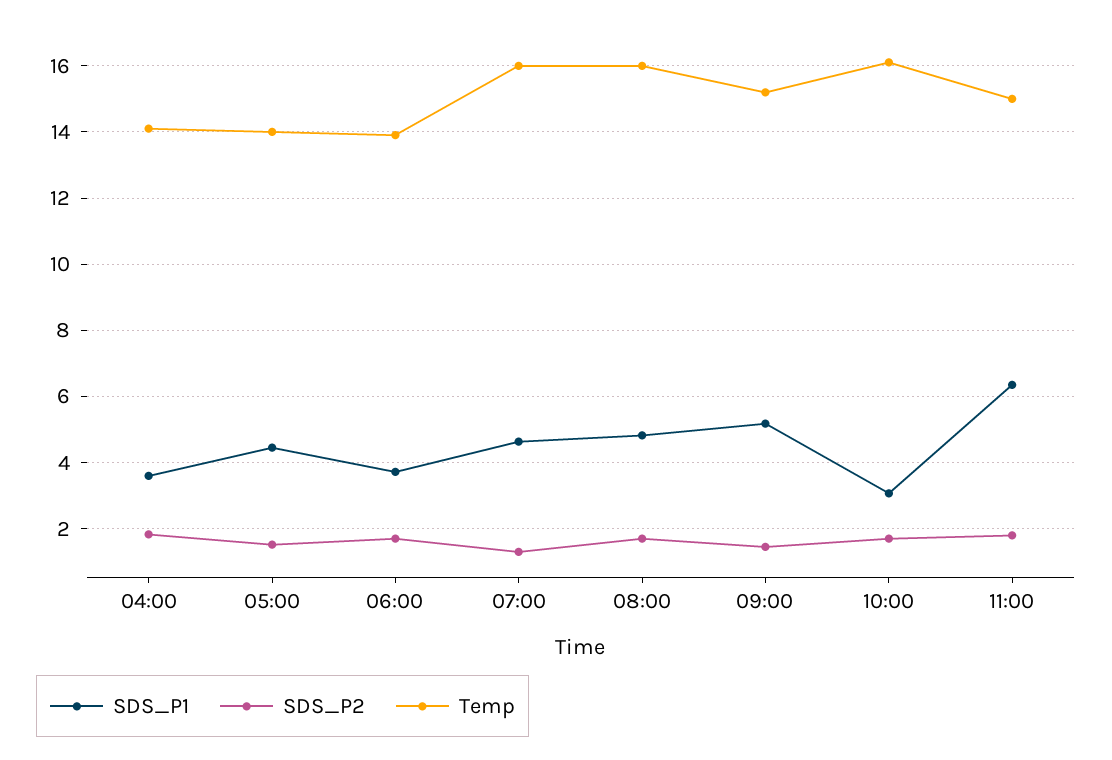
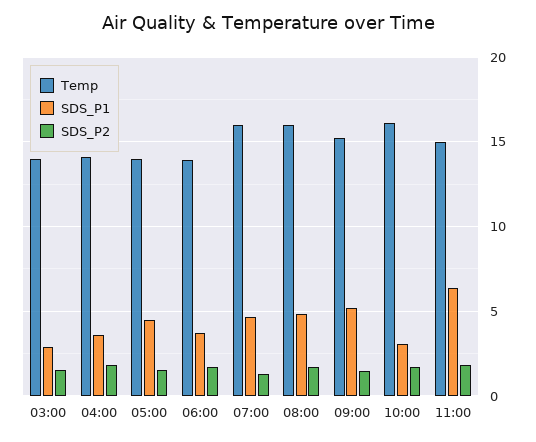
Temp, 03:00: none -> 14
SDS_P1, 03:00: none -> 3
SDS_P2, 03:00: none -> 1.5

